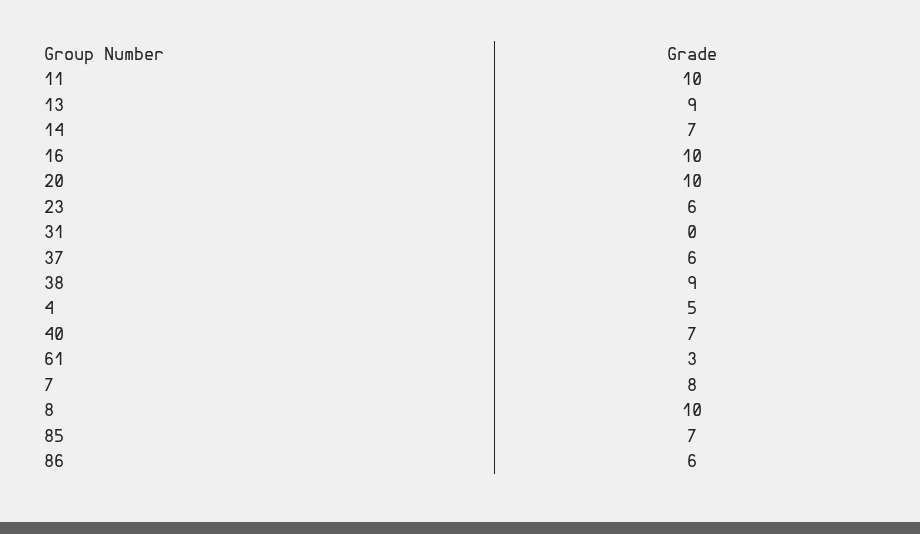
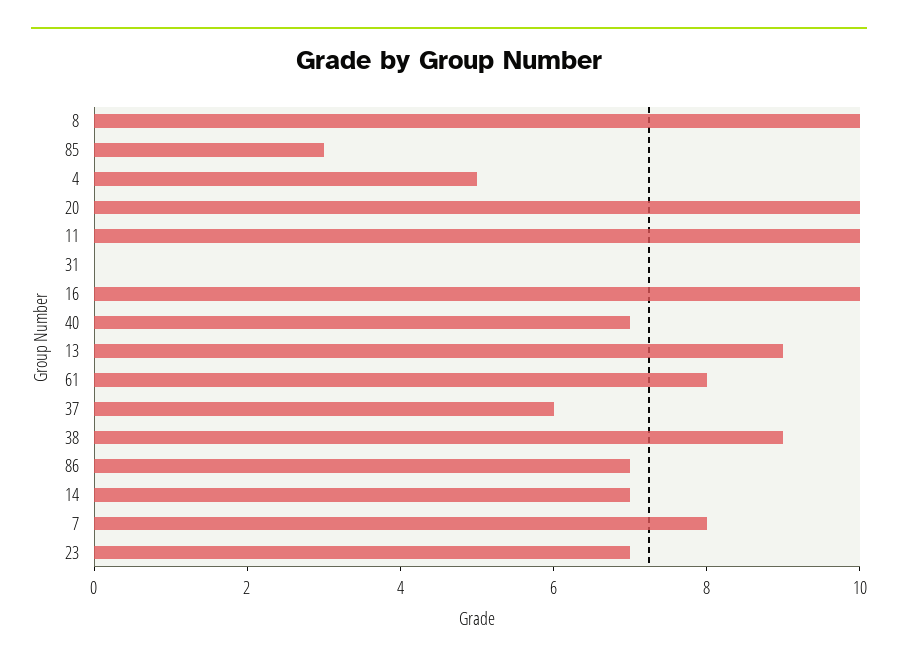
23: 6 -> 7
61: 3 -> 8
85: 7 -> 3
86: 6 -> 7

